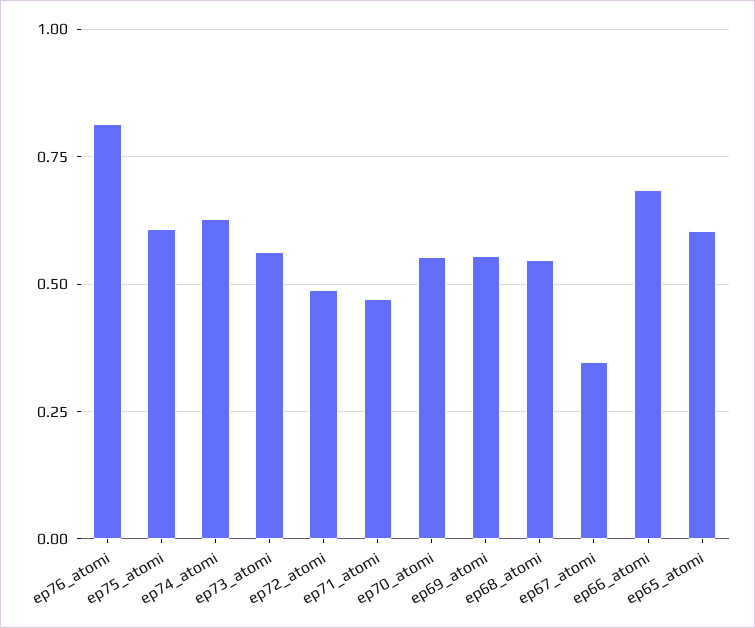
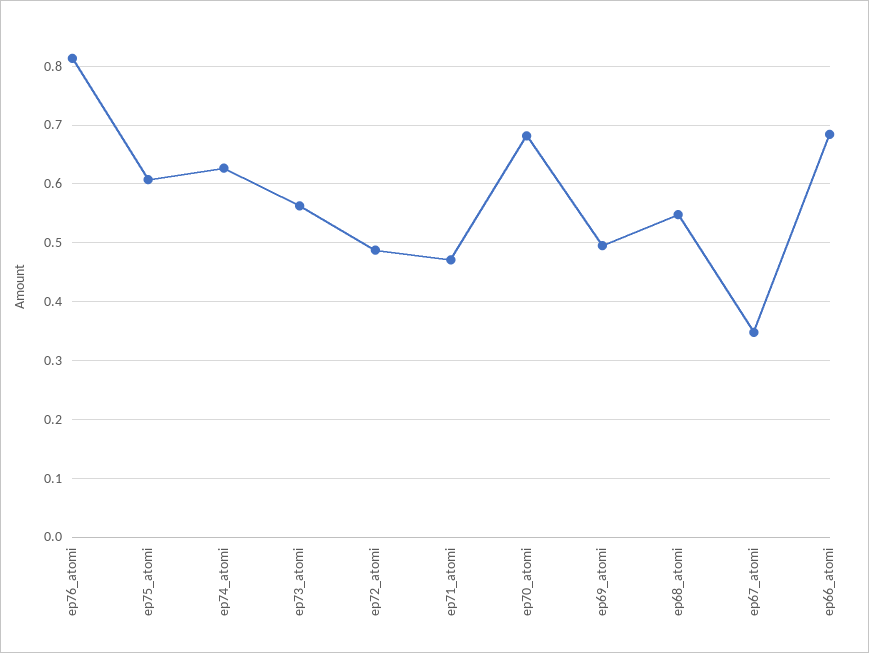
ep70_atomi: 0.55 -> 0.68
ep69_atomi: 0.55 -> 0.5
ep65_atomi: 0.6 -> none

